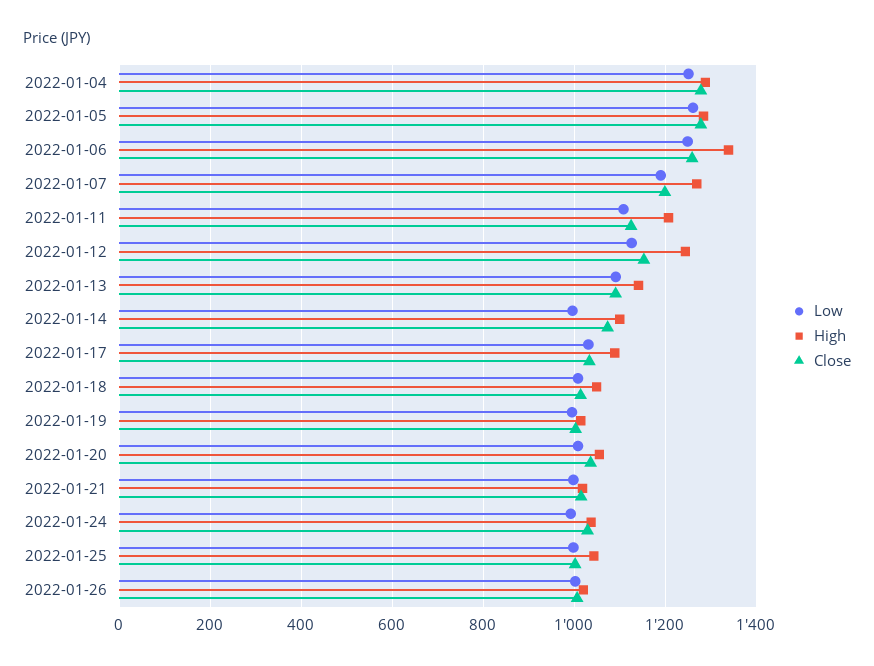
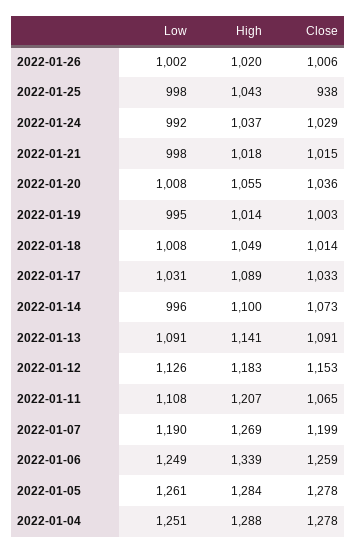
Close, 2022-01-11: 1120 -> 1065
High, 2022-01-12: 1240 -> 1183
Close, 2022-01-25: 1000 -> 938

